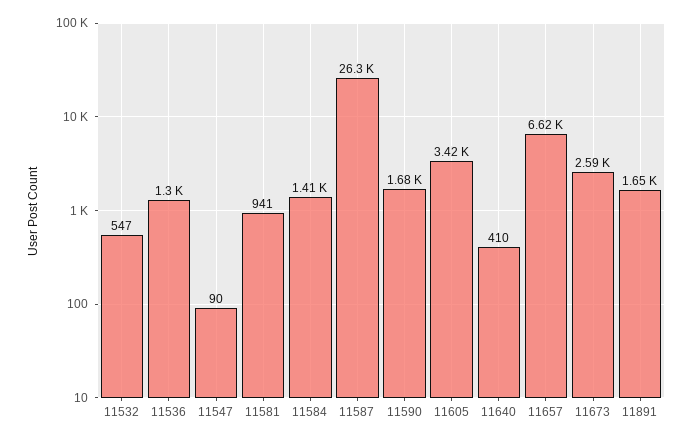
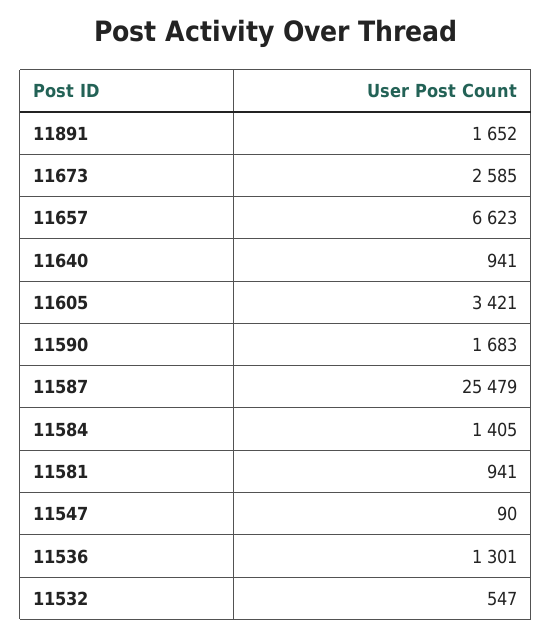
11587: 26300 -> 25479
11640: 410 -> 941

